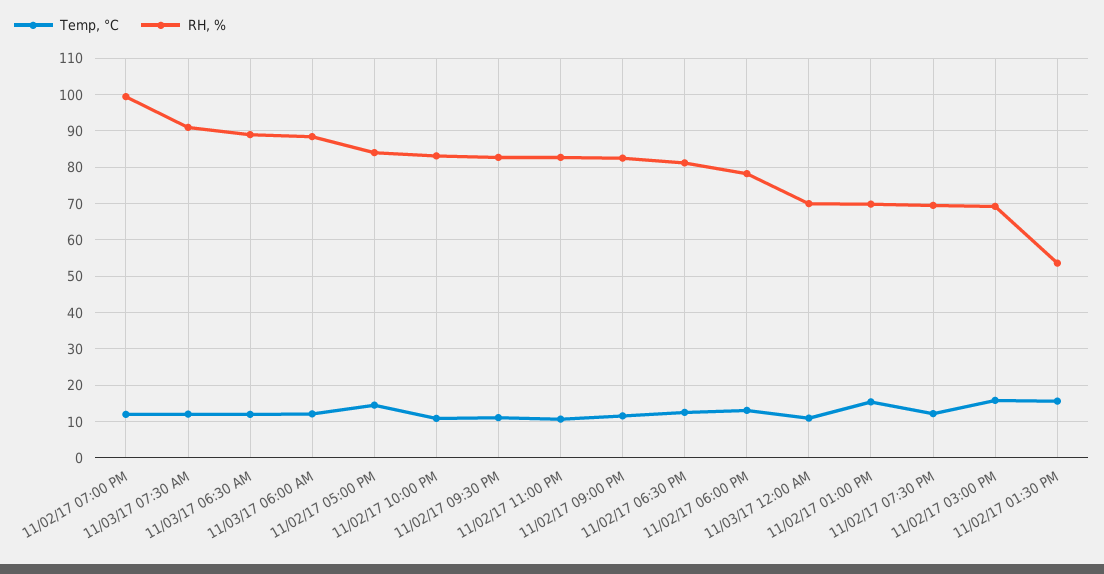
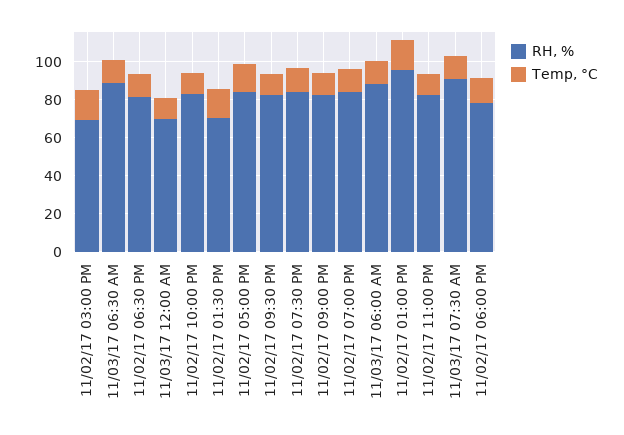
RH, %, 11/02/17 07:00 PM: 100 -> 85
RH, %, 11/02/17 01:00 PM: 70 -> 95
RH, %, 11/02/17 07:30 PM: 70 -> 85
RH, %, 11/02/17 01:30 PM: 54 -> 70

